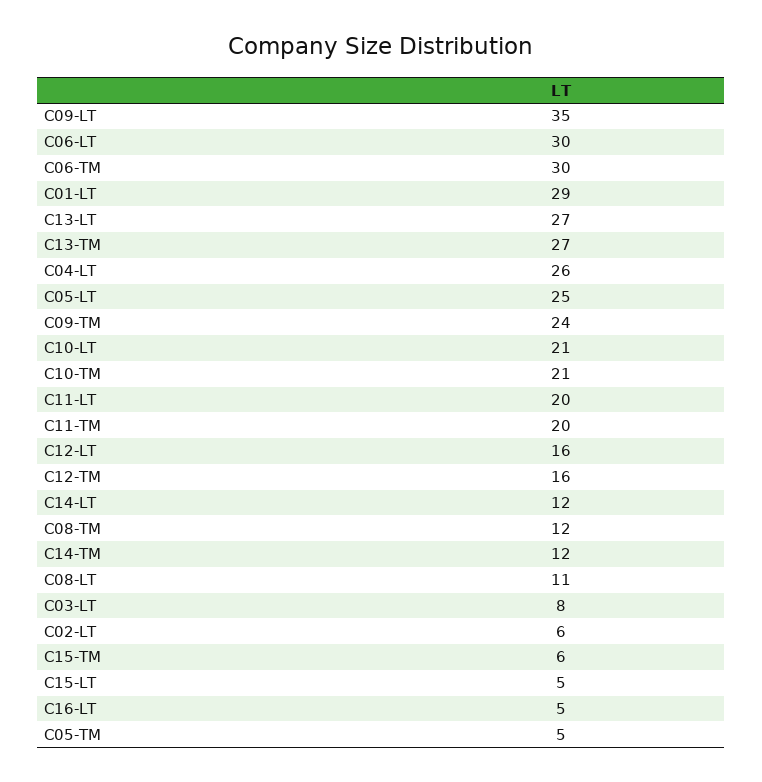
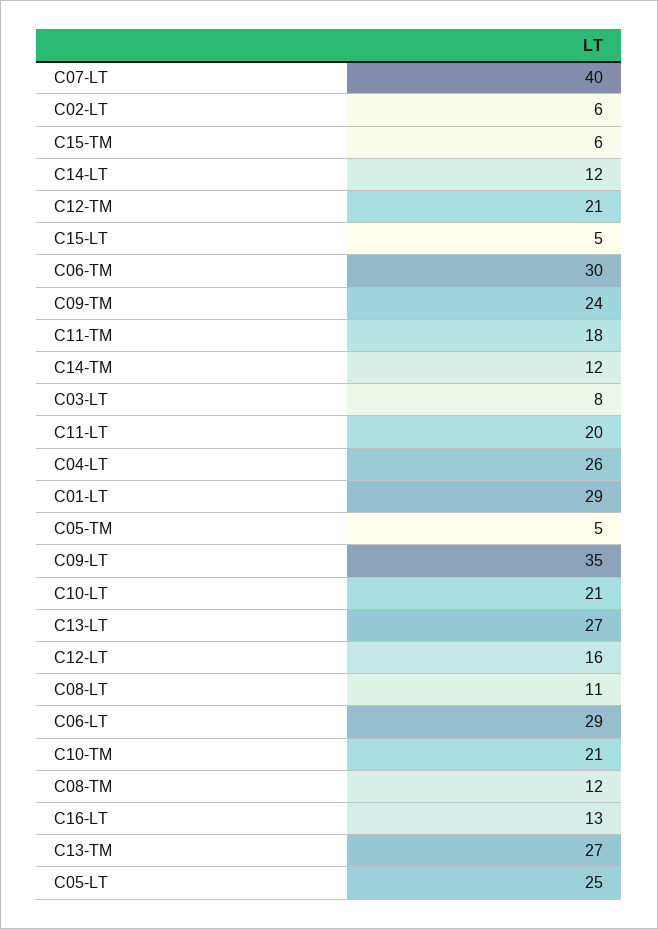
C06-LT: 30 -> 29
C11-TM: 20 -> 18
C12-TM: 16 -> 21
C16-LT: 5 -> 13
C07-LT: none -> 40

